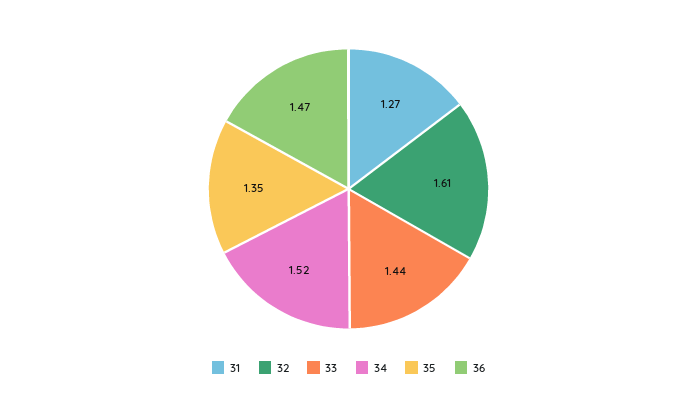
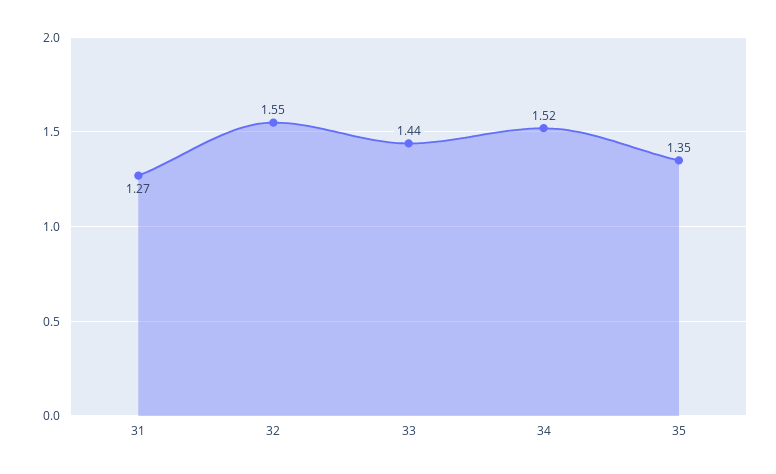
32: 1.61 -> 1.55
36: 1.47 -> none

